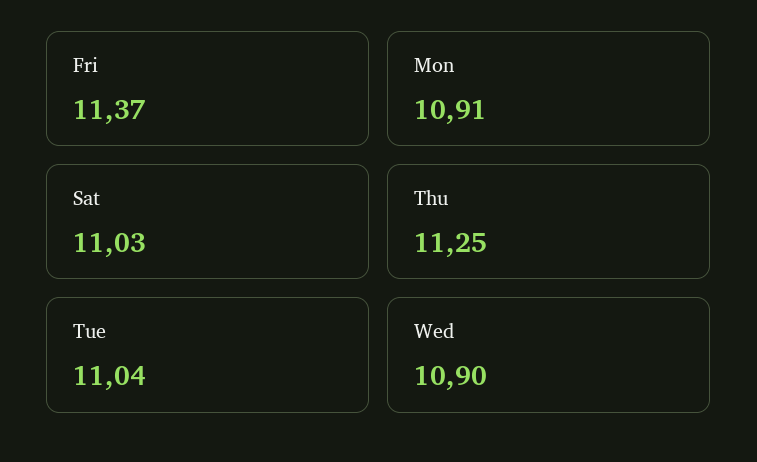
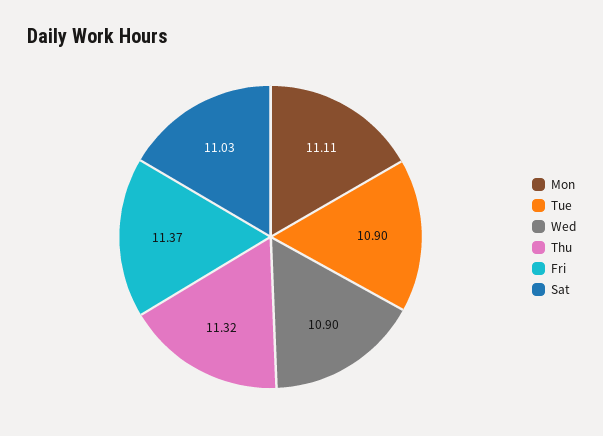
Mon: 10.91 -> 11.11
Thu: 11.25 -> 11.32
Tue: 11.04 -> 10.9

